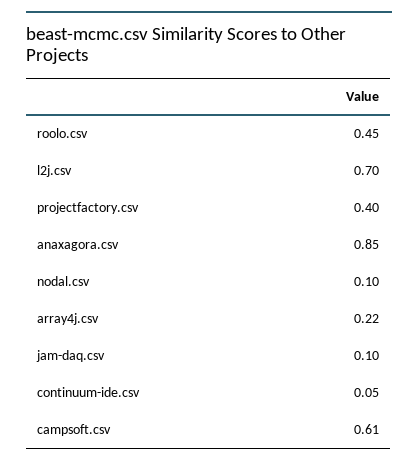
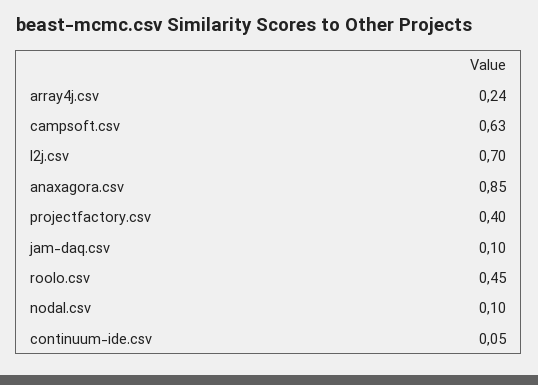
array4j.csv: 0.22 -> 0.24
campsoft.csv: 0.61 -> 0.63

